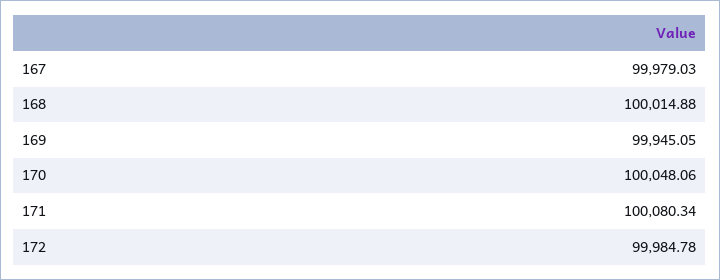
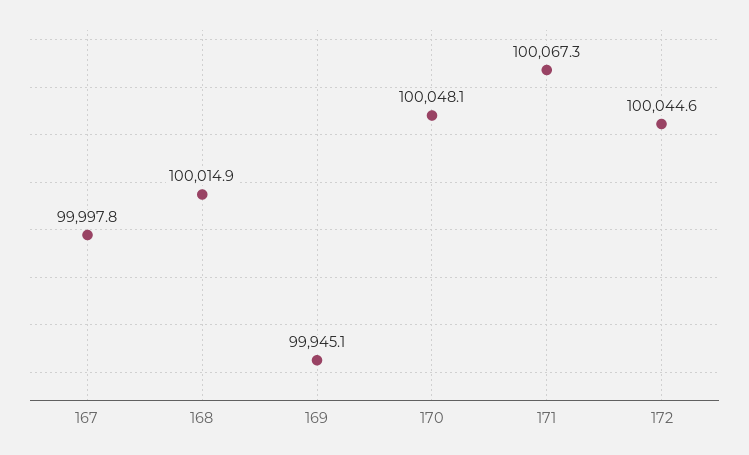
167: 99979.03 -> 99997.8
171: 100080.34 -> 100067.3
172: 99984.78 -> 100044.6

